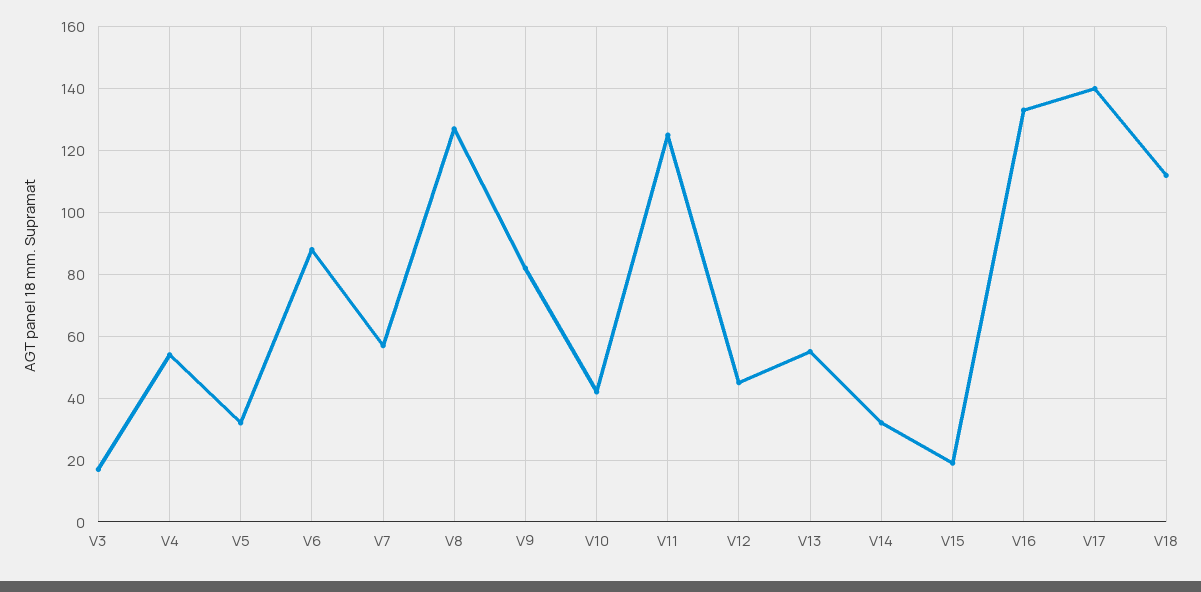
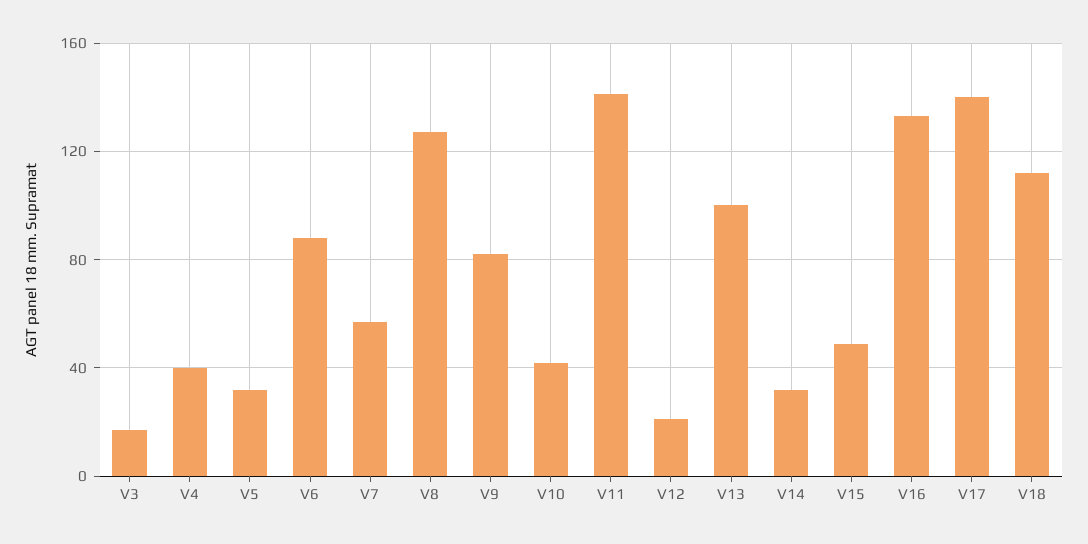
V4: 55 -> 40
V11: 125 -> 140
V12: 45 -> 20
V13: 55 -> 100
V15: 20 -> 50

